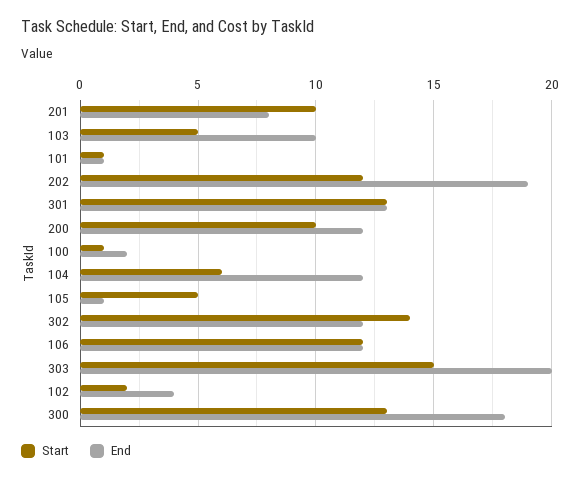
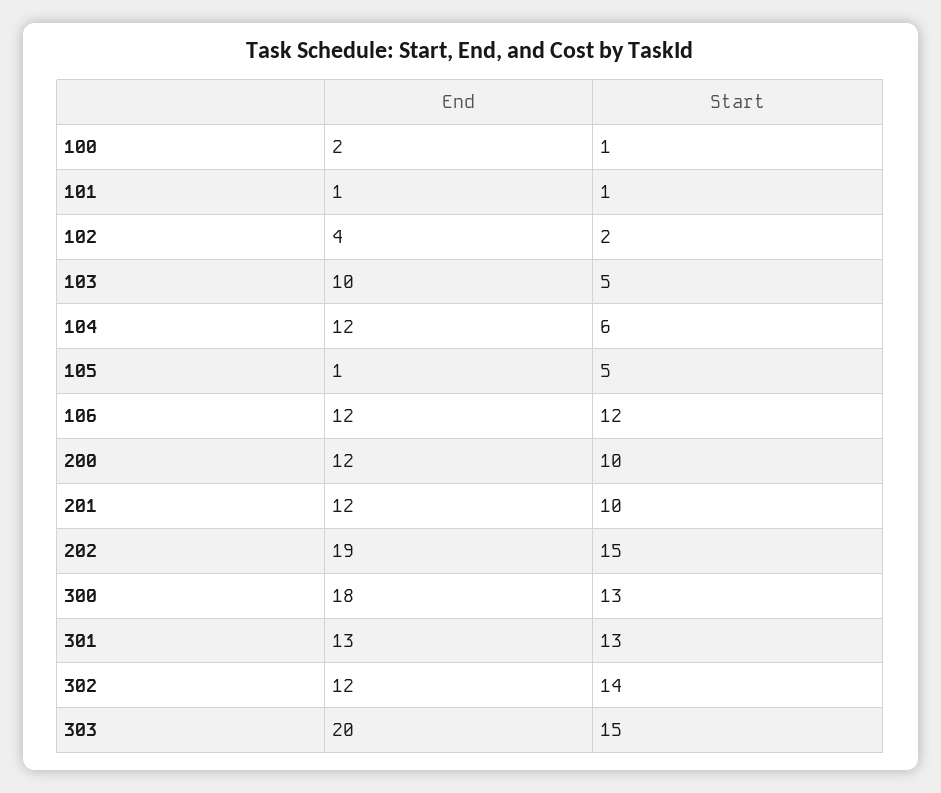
End, 201: 8 -> 12
Start, 202: 12 -> 15

